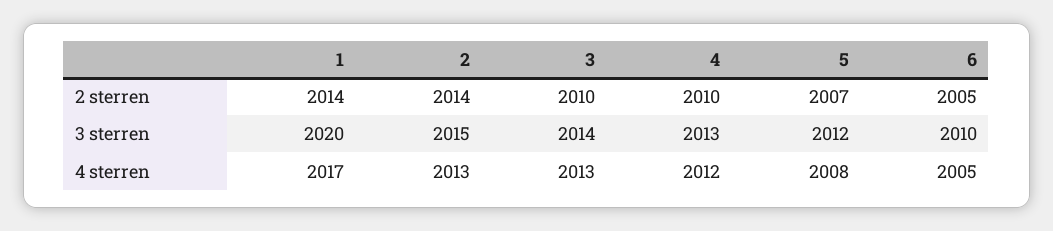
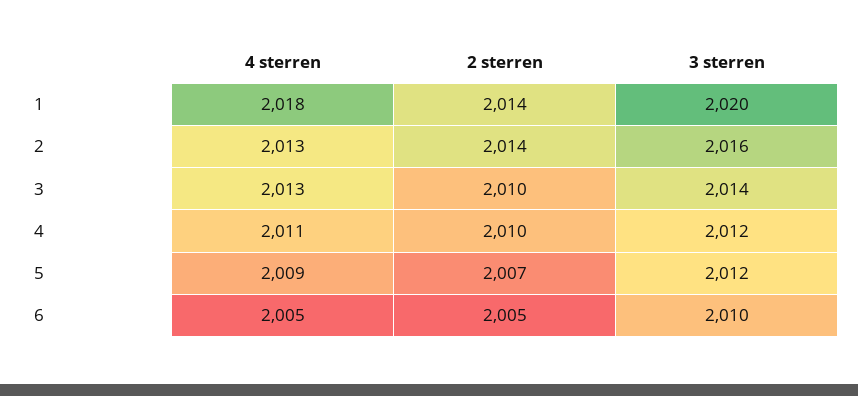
2, 3 sterren: 2015 -> 2016
4, 3 sterren: 2013 -> 2012
1, 4 sterren: 2017 -> 2018
4, 4 sterren: 2012 -> 2011
5, 4 sterren: 2008 -> 2009

